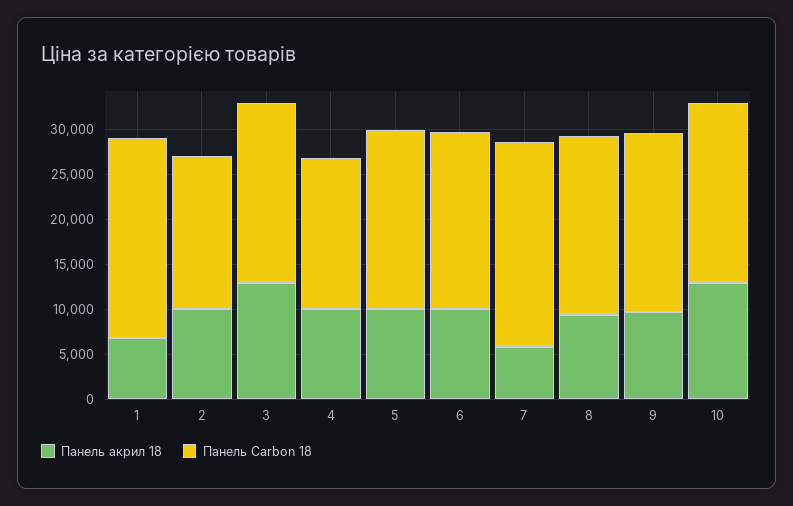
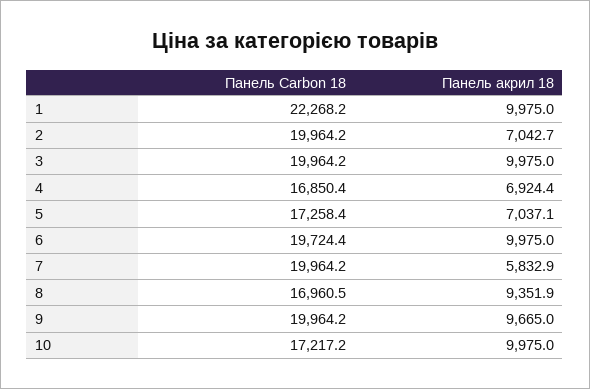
Панель акрил 18, 1: 7000 -> 9975
Панель акрил 18, 2: 10000 -> 7042.7
Панель Carbon 18, 2: 17000 -> 19964.2
Панель акрил 18, 3: 13000 -> 9975
Панель акрил 18, 4: 10000 -> 6924.4
Панель акрил 18, 5: 10000 -> 7037.1
Панель Carbon 18, 5: 20000 -> 17258.4
Панель Carbon 18, 7: 23000 -> 19964.2
Панель Carbon 18, 8: 20000 -> 16960.5
Панель акрил 18, 10: 13000 -> 9975
Панель Carbon 18, 10: 20000 -> 17217.2

